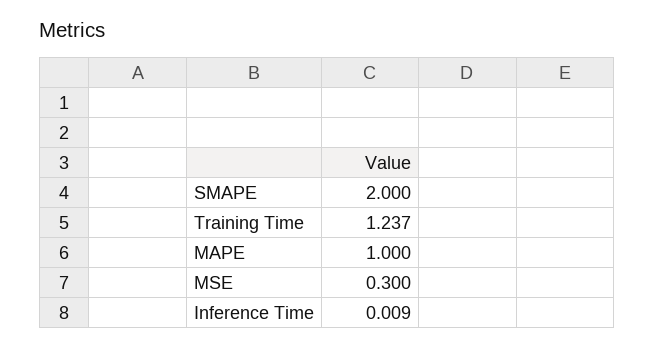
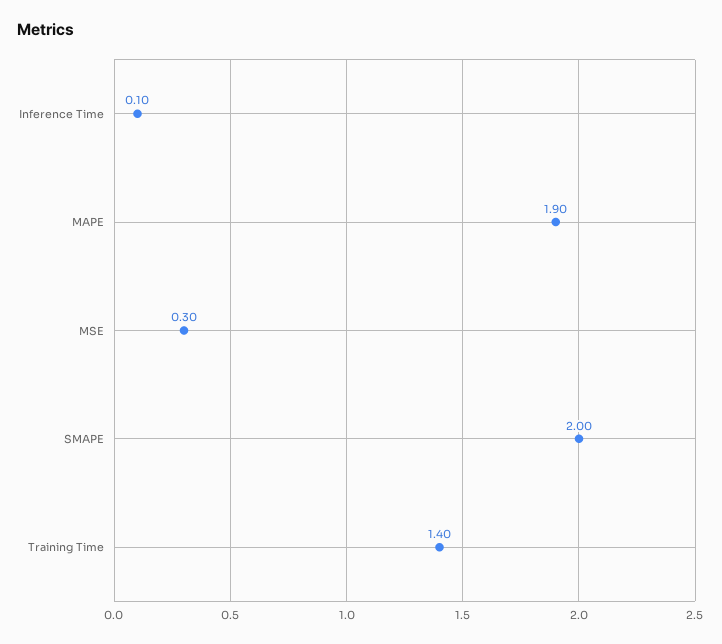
Training Time: 1.237 -> 1.4
MAPE: 1 -> 1.9
Inference Time: 0.009 -> 0.1

